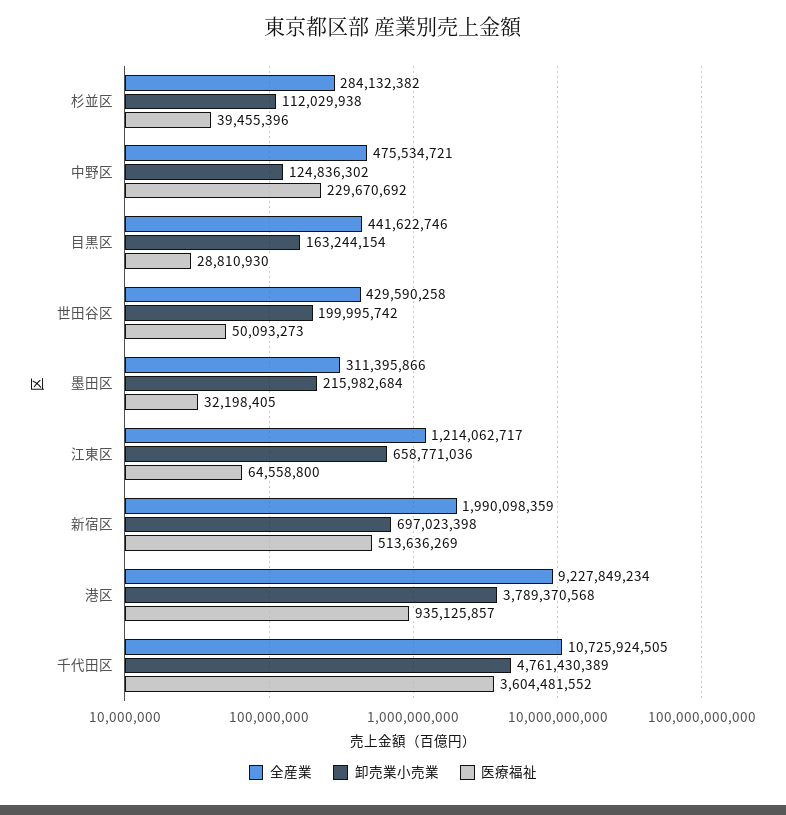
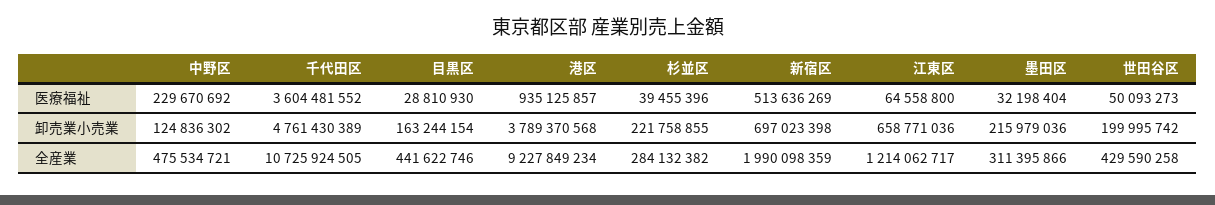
卸売業小売業, 杉並区: 112029938 -> 221758855
卸売業小売業, 墨田区: 215982684 -> 215979036
医療福祉, 墨田区: 32198405 -> 32198404

